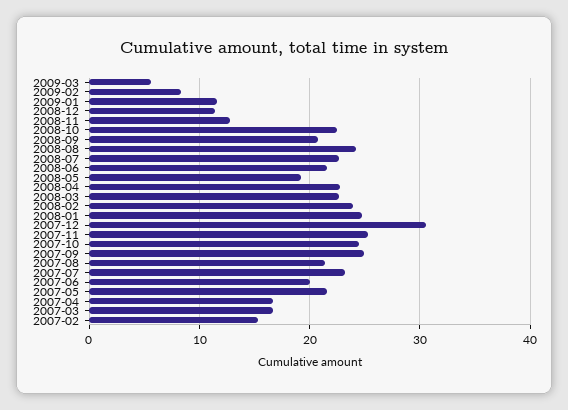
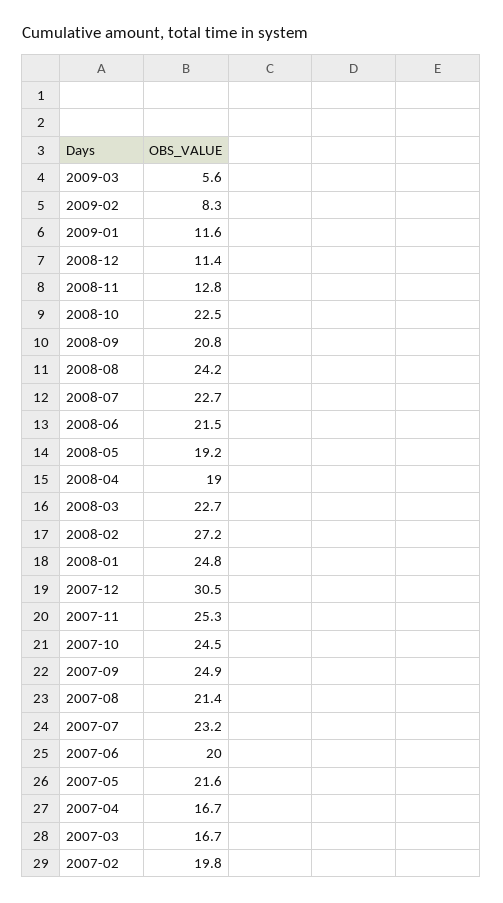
2008-04: 23 -> 19
2008-02: 24 -> 27.2
2007-02: 15 -> 19.8

